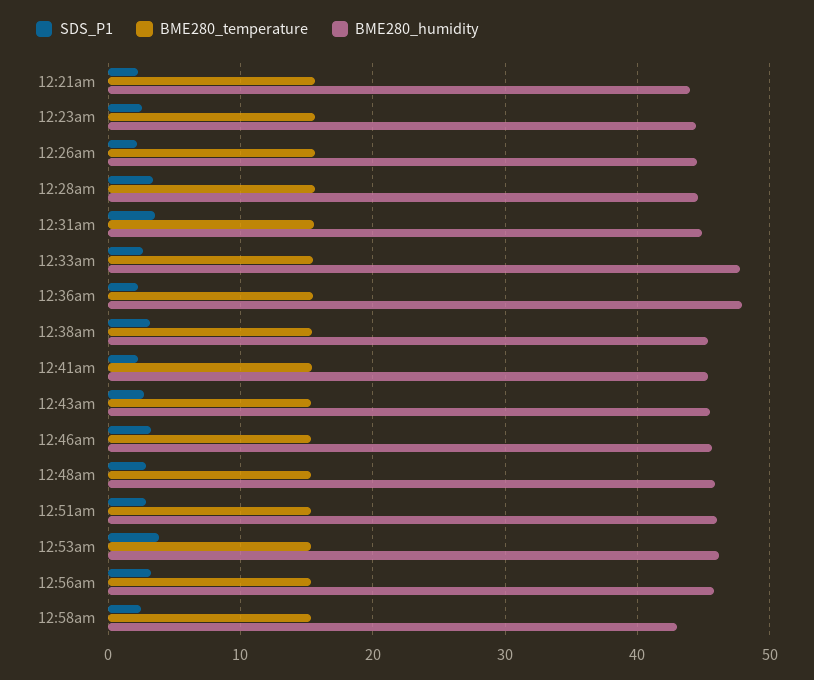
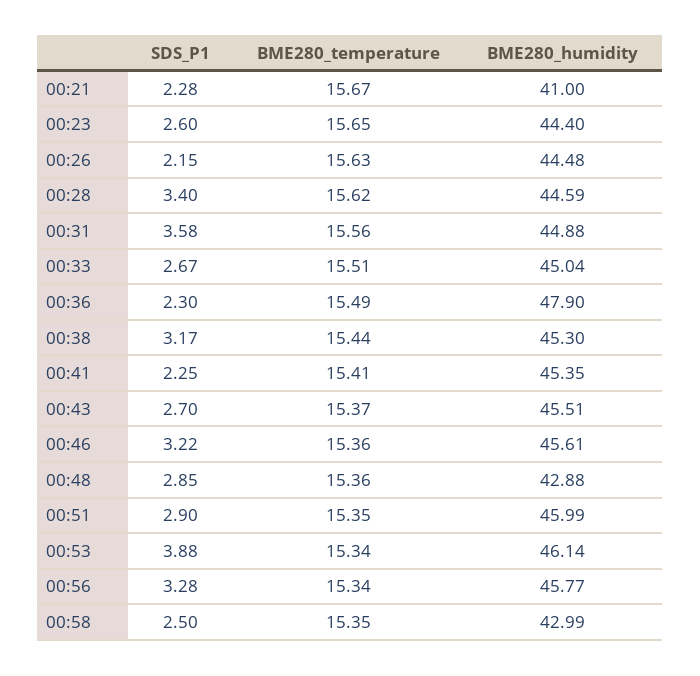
BME280_humidity, 12:21am: 44 -> 41
BME280_humidity, 12:33am: 48 -> 45.04
BME280_humidity, 12:48am: 46 -> 42.88

